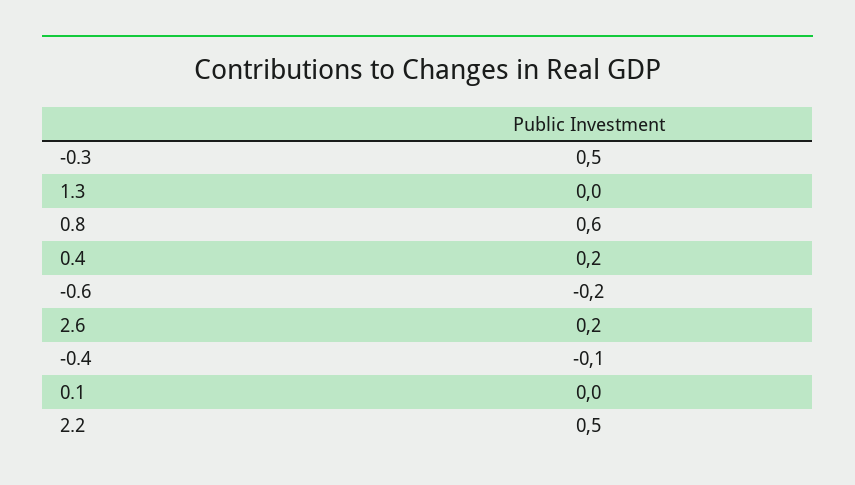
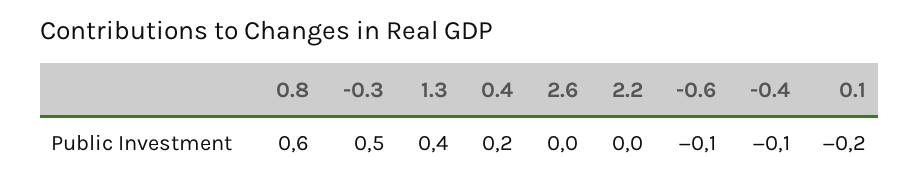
1.3: 0 -> 0.4
-0.6: -0.2 -> -0.1
2.6: 0.2 -> 0
0.1: 0 -> -0.2
2.2: 0.5 -> 0

